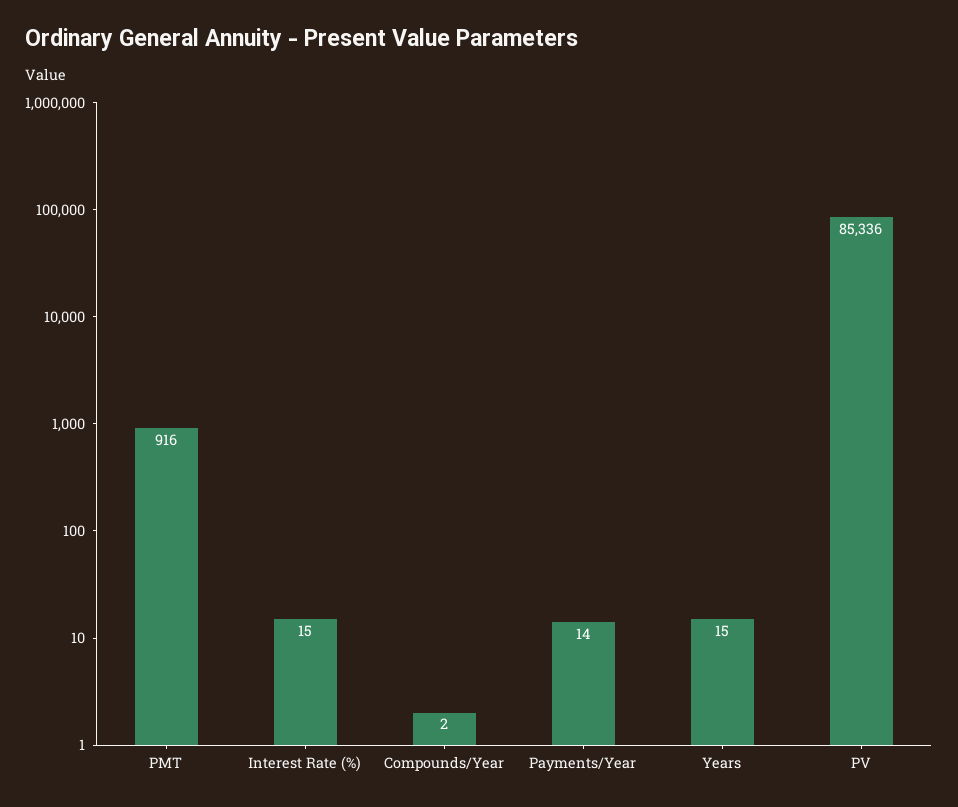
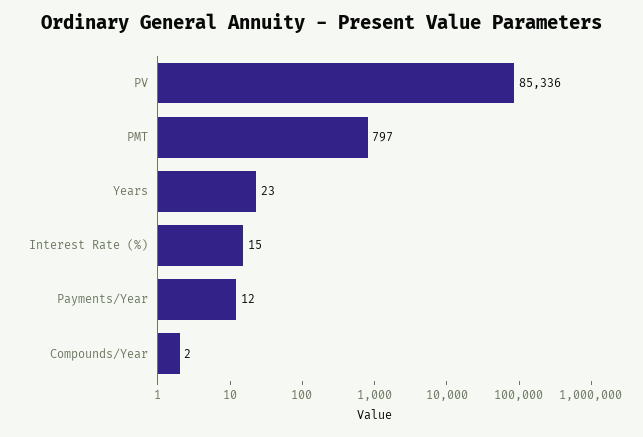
PMT: 916 -> 797
Payments/Year: 14 -> 12
Years: 15 -> 23

